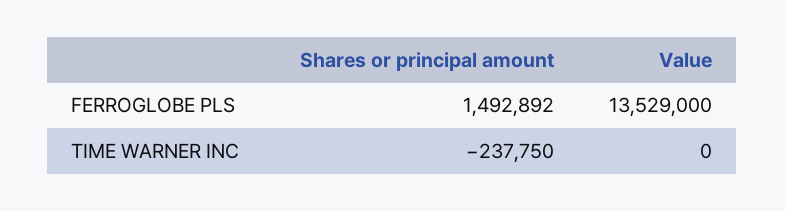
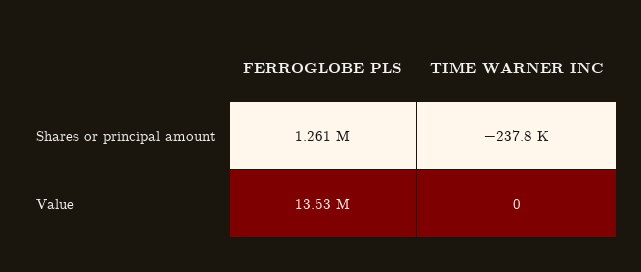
Shares or principal amount, FERROGLOBE PLS: 1492892 -> 1261000

